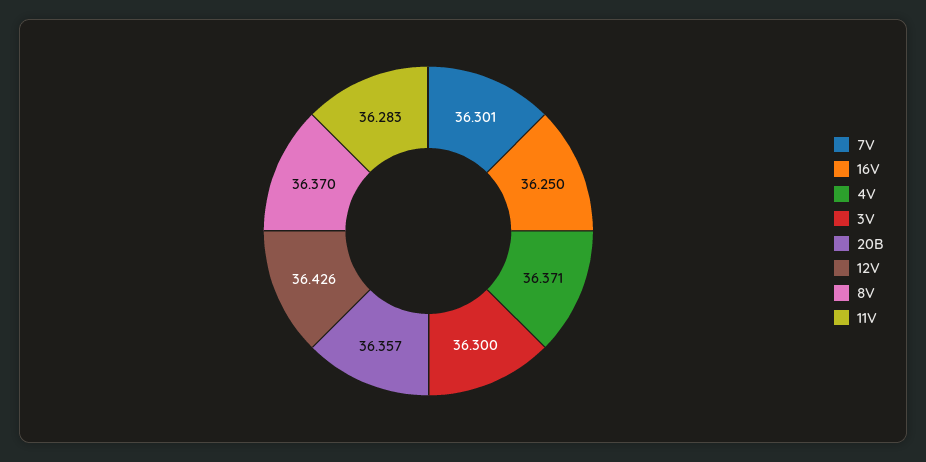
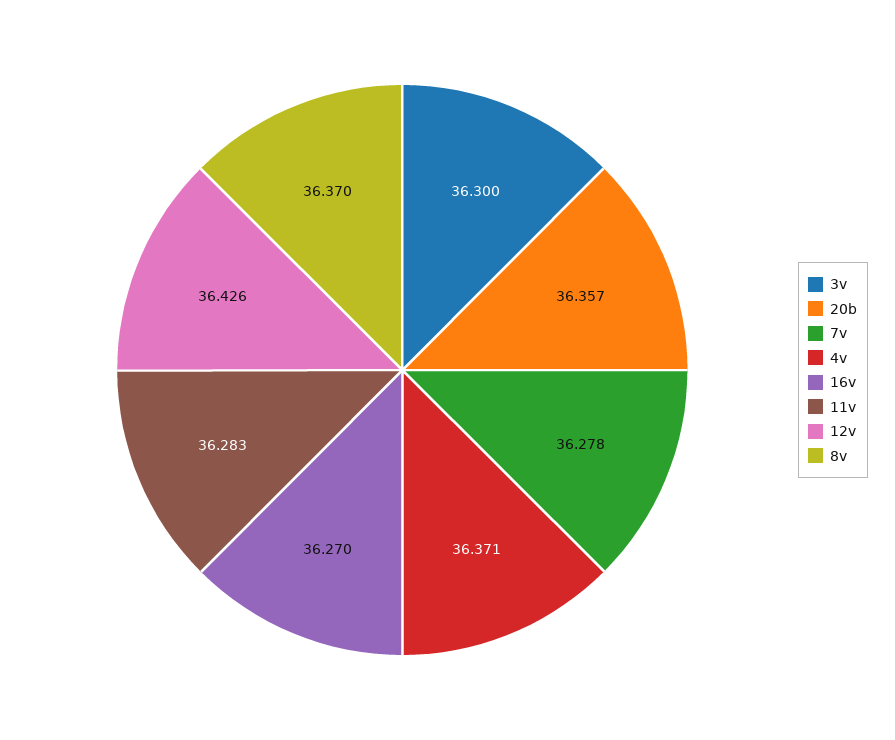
7V: 36.301 -> 36.278
16V: 36.25 -> 36.27

